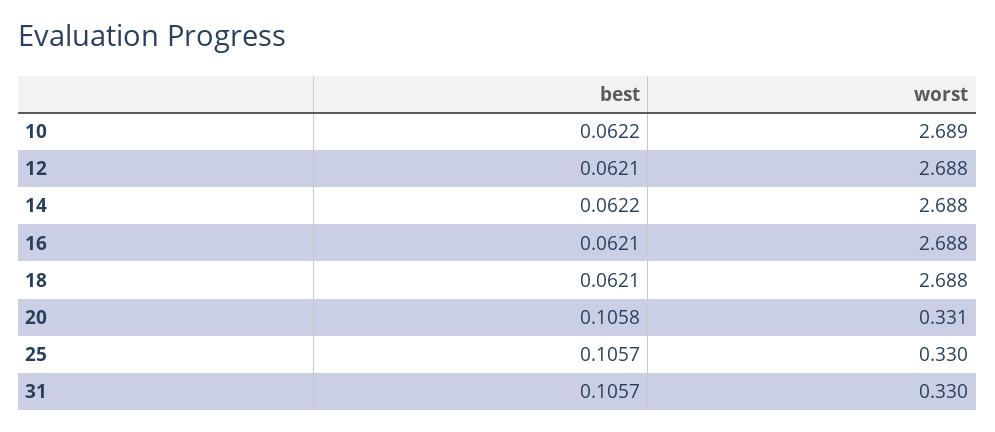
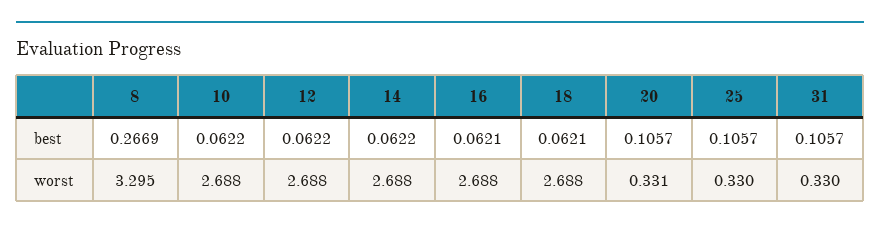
worst, 10: 2.689 -> 2.688
best, 12: 0.0621 -> 0.0622
best, 20: 0.1058 -> 0.1057
best, 8: none -> 0.2669
worst, 8: none -> 3.295

